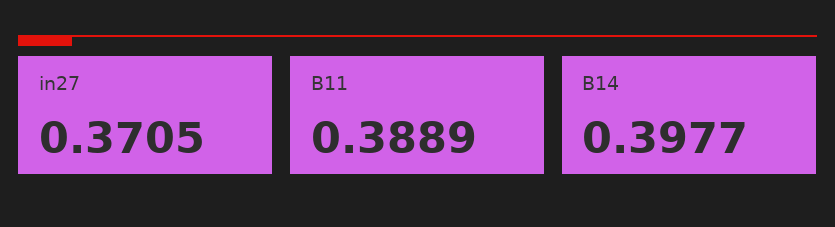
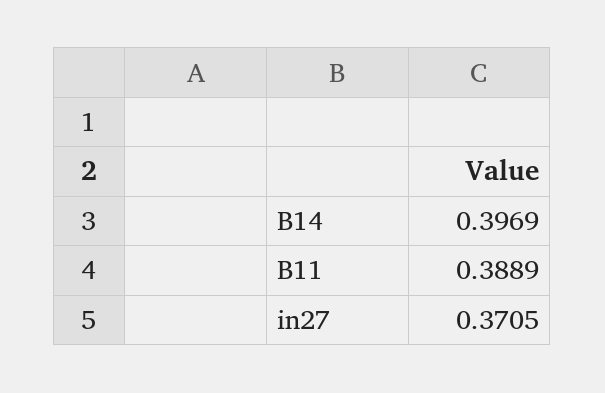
B14: 0.3977 -> 0.3969

